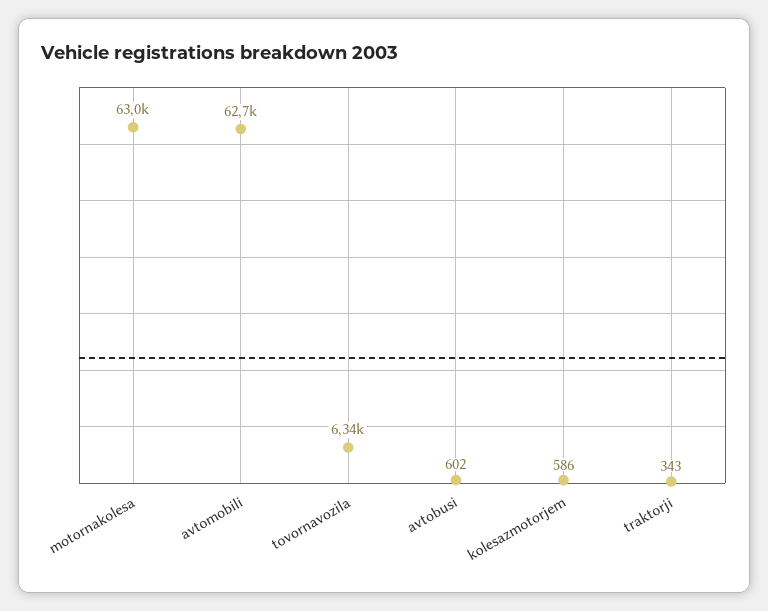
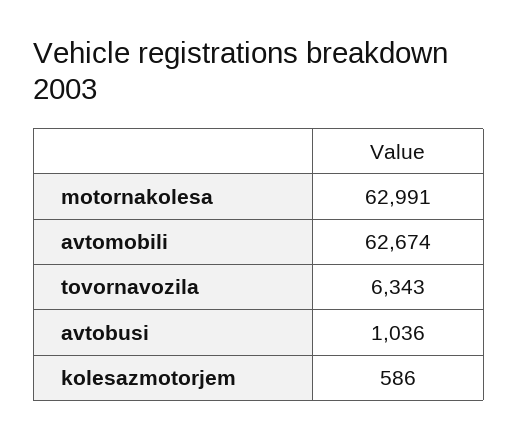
avtobusi: 602 -> 1036
traktorji: 343 -> none

